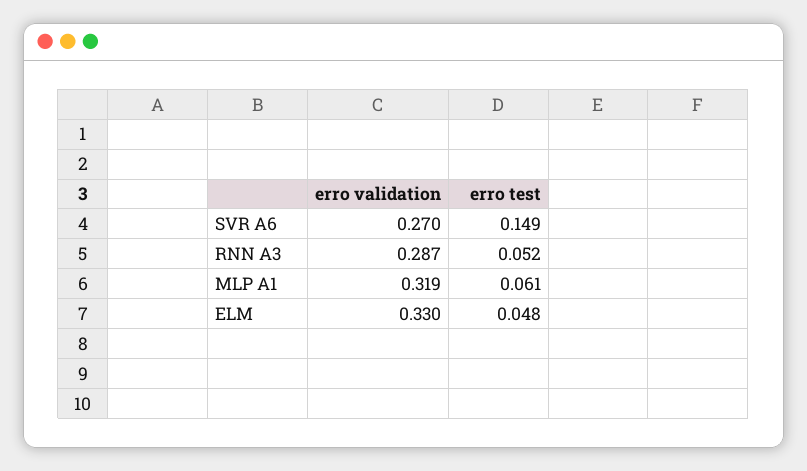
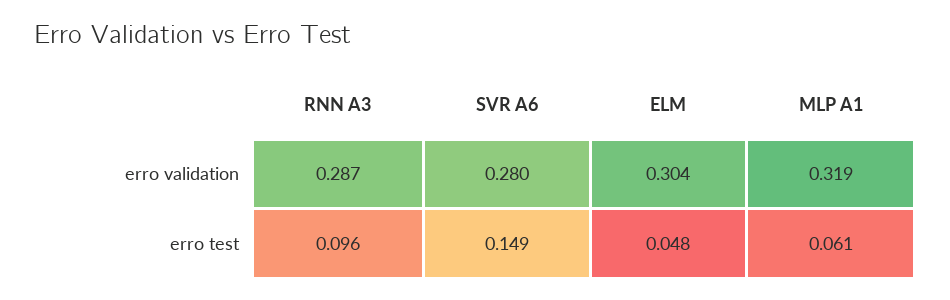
erro validation, SVR A6: 0.27 -> 0.28
erro test, RNN A3: 0.052 -> 0.096
erro validation, ELM: 0.33 -> 0.304

